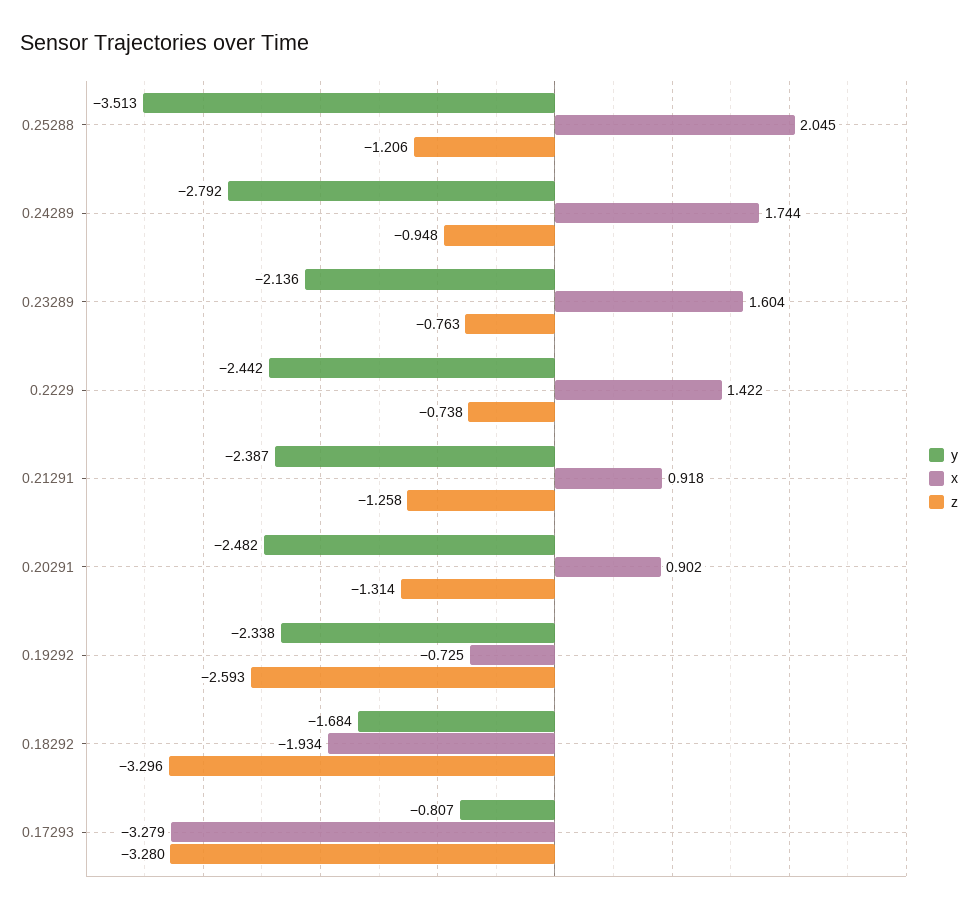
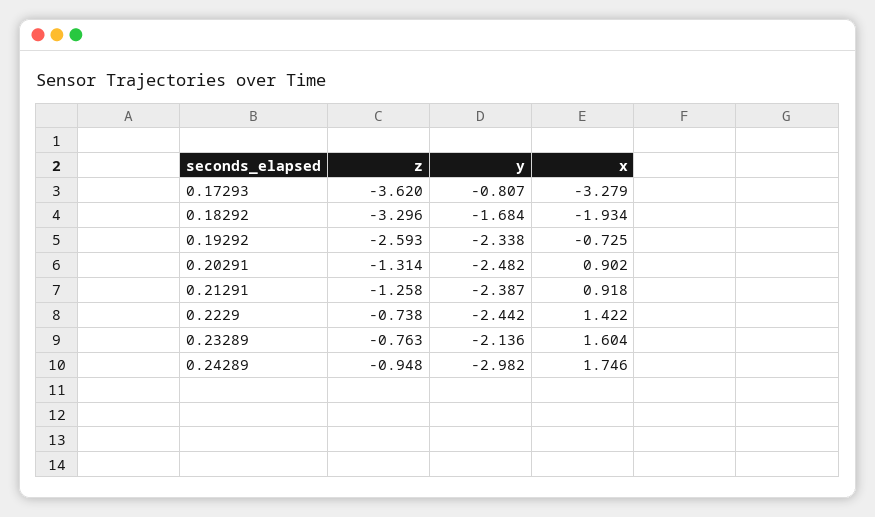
y, 0.25288: -3.513 -> none
x, 0.25288: 2.045 -> none
z, 0.25288: -1.206 -> none
y, 0.24289: -2.792 -> -2.982
x, 0.24289: 1.744 -> 1.746
z, 0.17293: -3.28 -> -3.62

